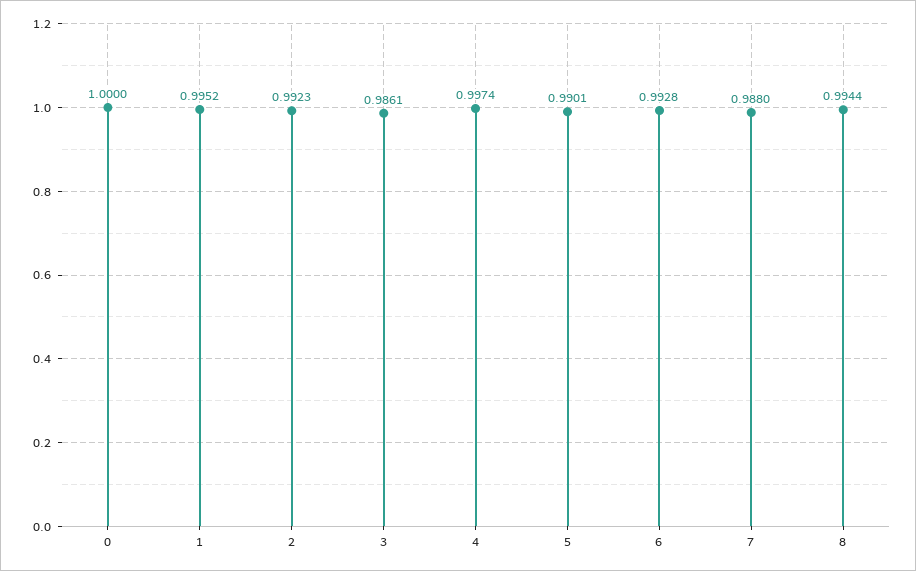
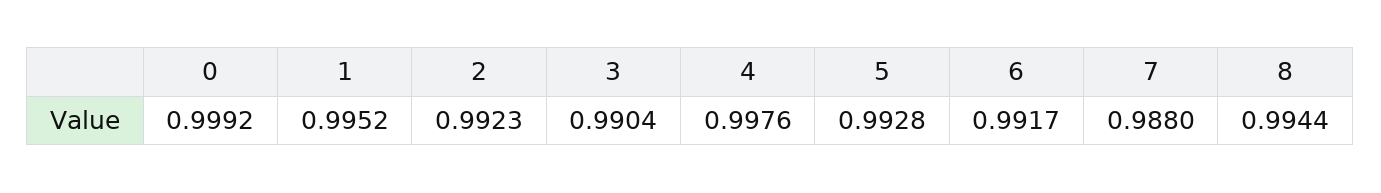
0: 1 -> 0.9992
3: 0.9861 -> 0.9904
4: 0.9974 -> 0.9976
5: 0.9901 -> 0.9928
6: 0.9928 -> 0.9917

